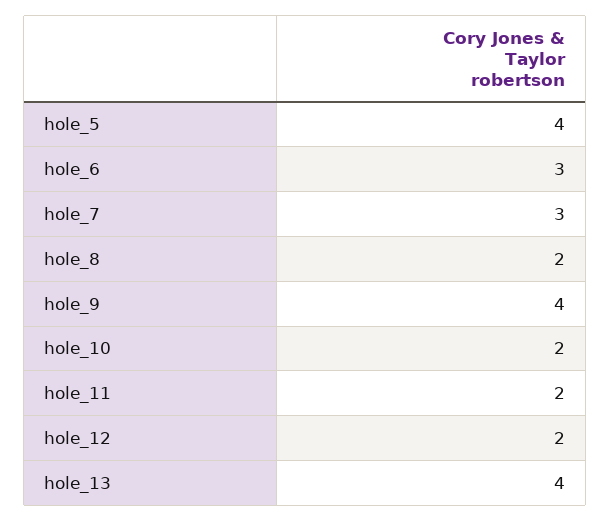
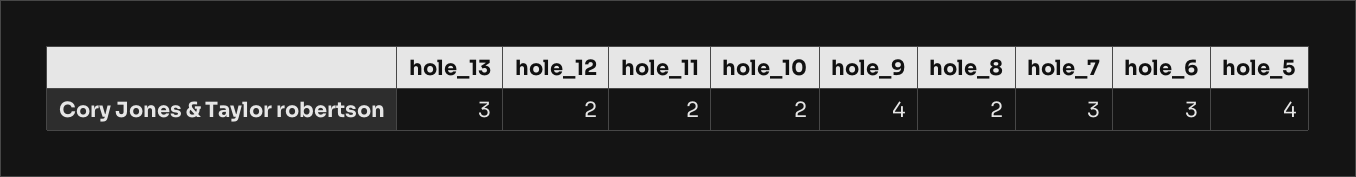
hole_13: 4 -> 3

